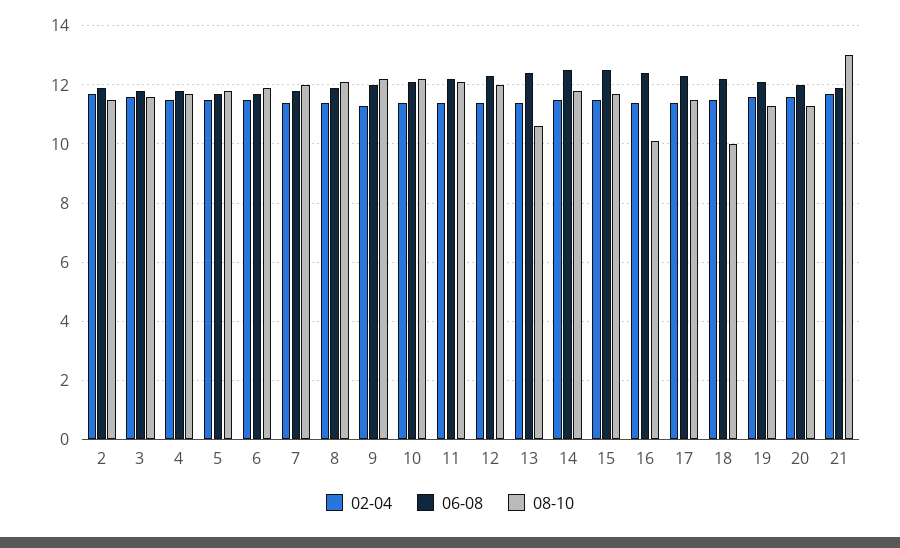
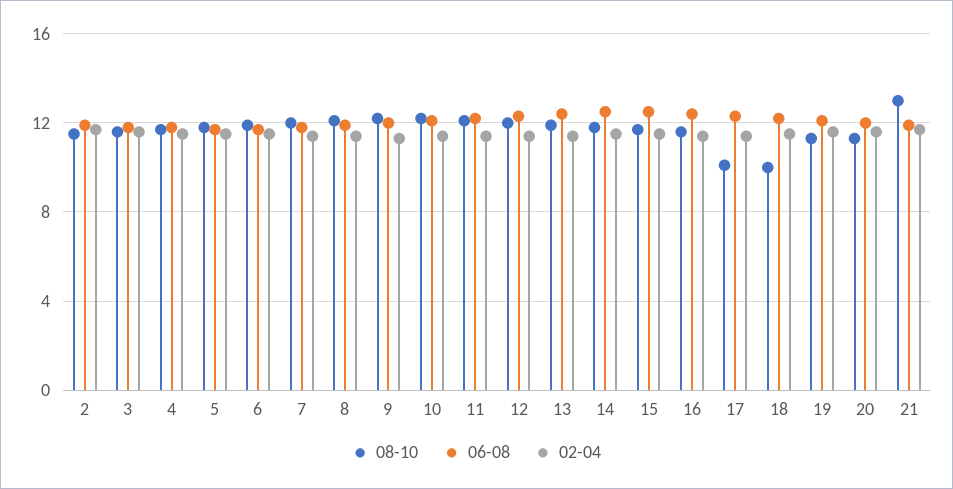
08-10, 13: 10.5 -> 12
08-10, 16: 10 -> 11.5
08-10, 17: 11.5 -> 10

